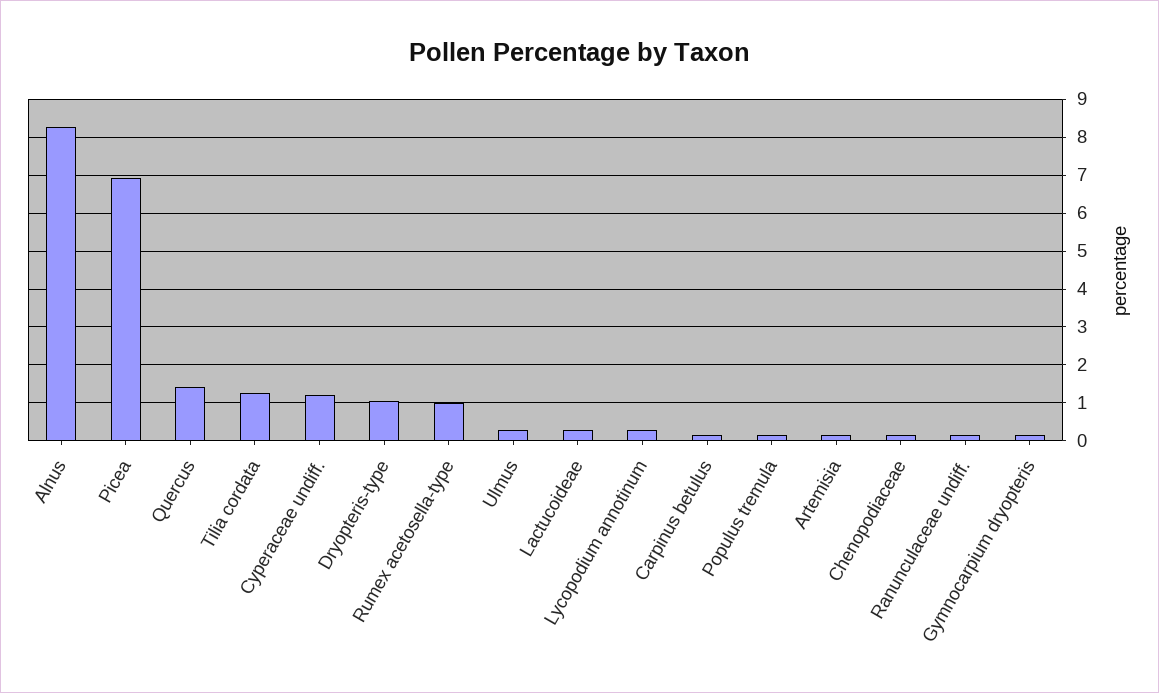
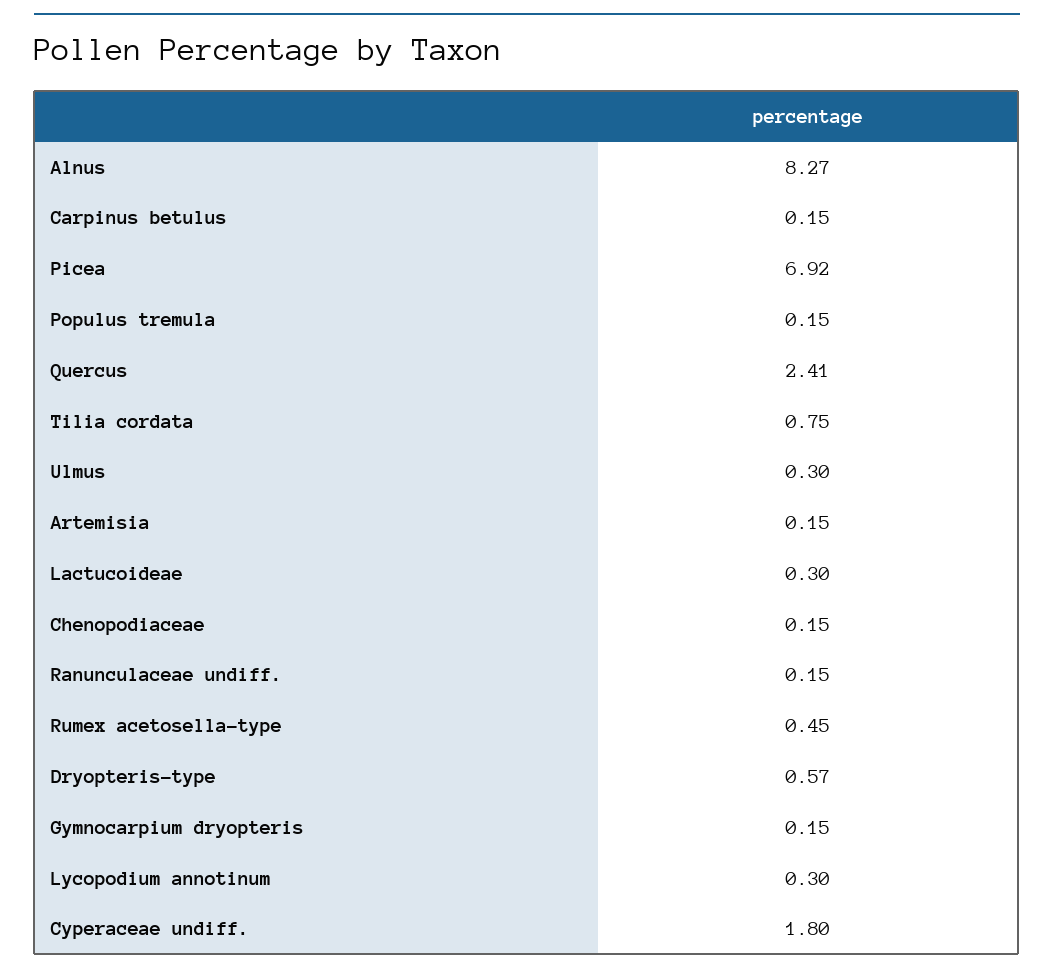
Quercus: 1.4 -> 2.41
Tilia cordata: 1.2 -> 0.75
Cyperaceae undiff.: 1.2 -> 1.8
Dryopteris-type: 1 -> 0.57
Rumex acetosella-type: 1 -> 0.45

